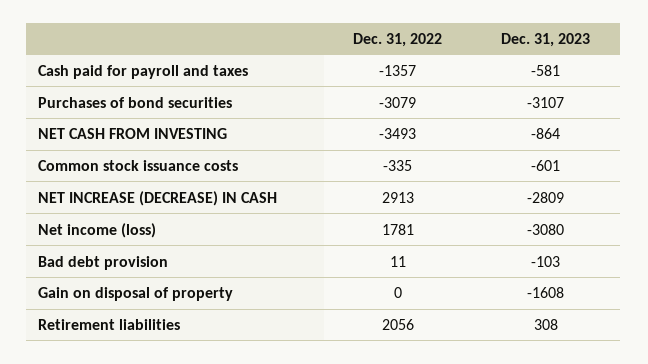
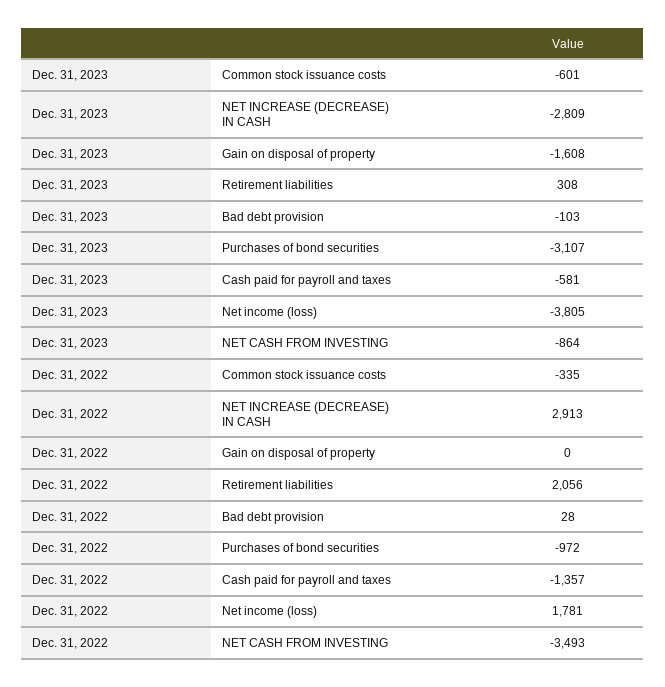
Dec. 31, 2022, Purchases of bond securities: -3079 -> -972
Dec. 31, 2023, Net income (loss): -3080 -> -3805
Dec. 31, 2022, Bad debt provision: 11 -> 28

